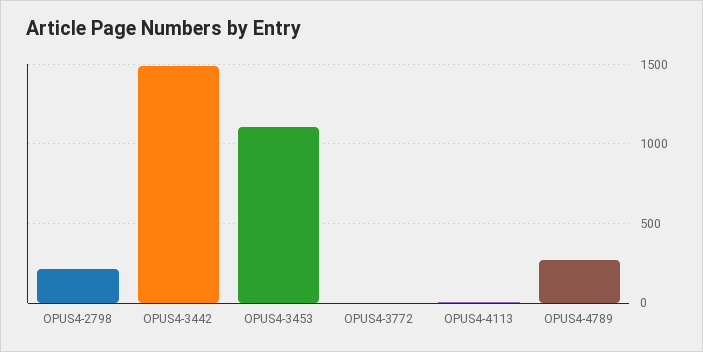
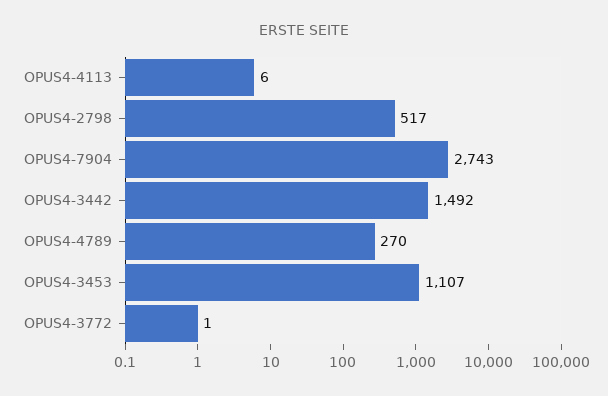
OPUS4-2798: 200 -> 517
OPUS4-7904: none -> 2743

